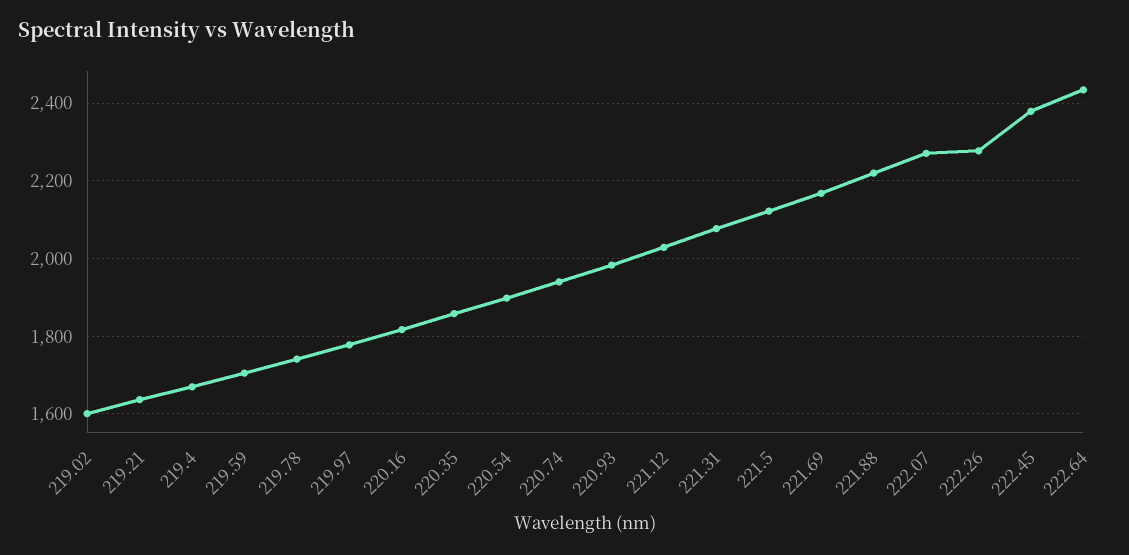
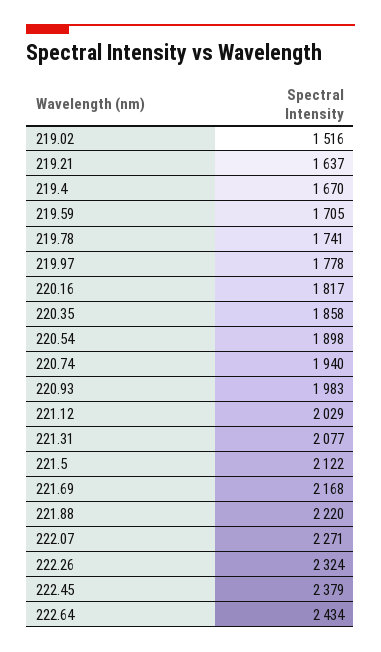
219.02: 1600 -> 1516
222.26: 2280 -> 2324

